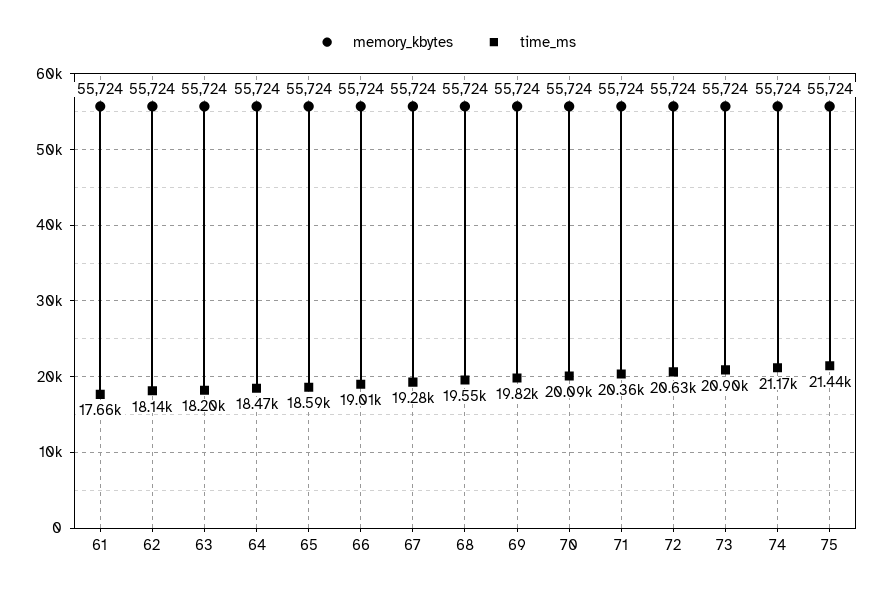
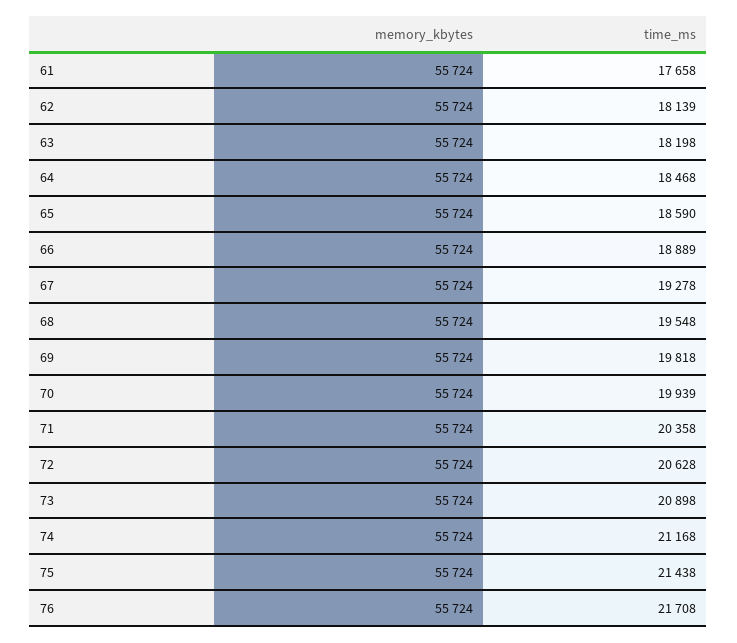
time_ms, 66: 19010 -> 18889
time_ms, 70: 20090 -> 19939
memory_kbytes, 76: none -> 55724
time_ms, 76: none -> 21708

